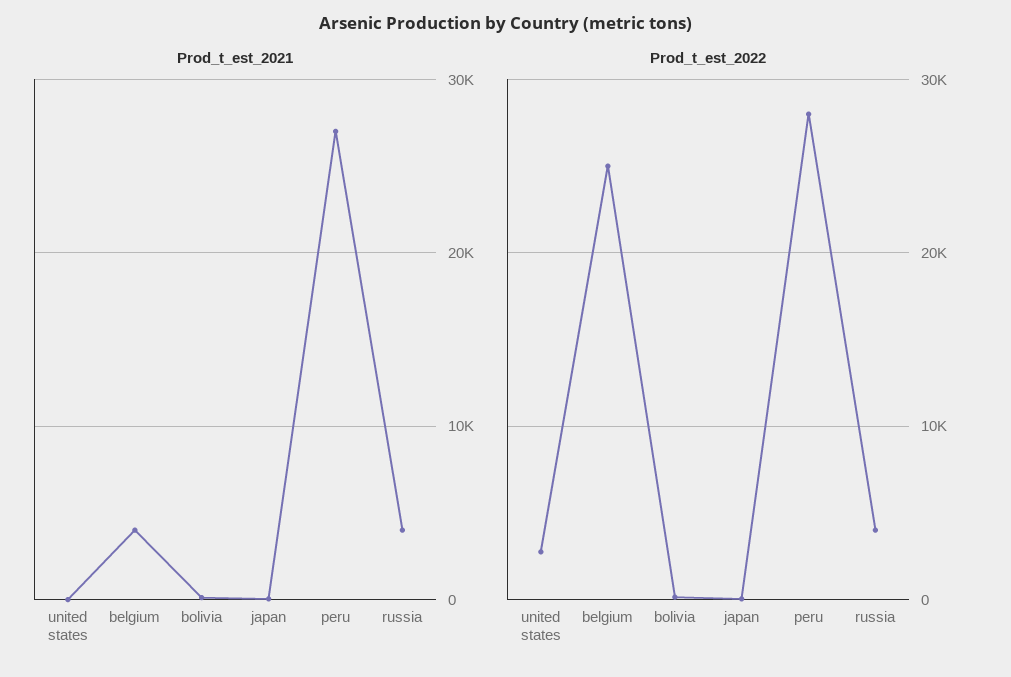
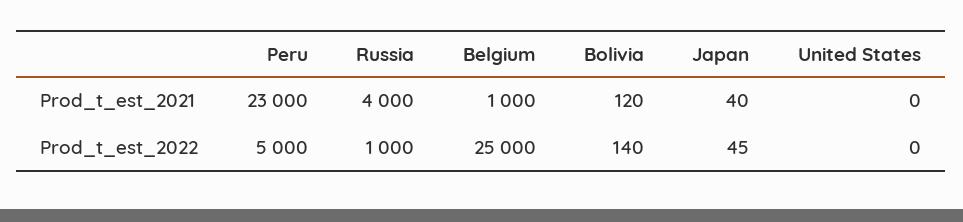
Prod_t_est_2021, belgium: 4000 -> 1000
Prod_t_est_2021, peru: 27000 -> 23000
Prod_t_est_2022, united states: 3000 -> 0
Prod_t_est_2022, peru: 28000 -> 5000
Prod_t_est_2022, russia: 4000 -> 1000

